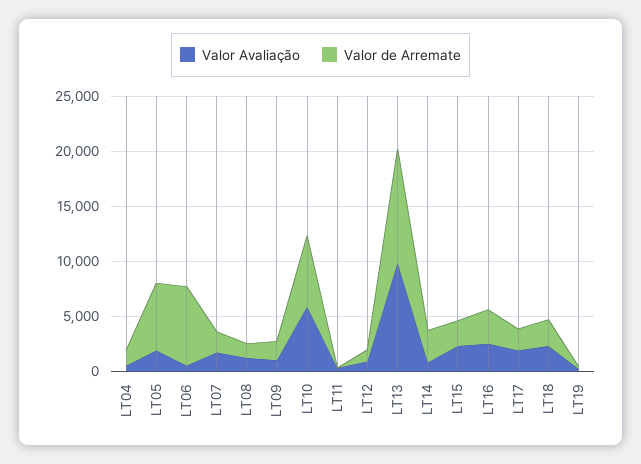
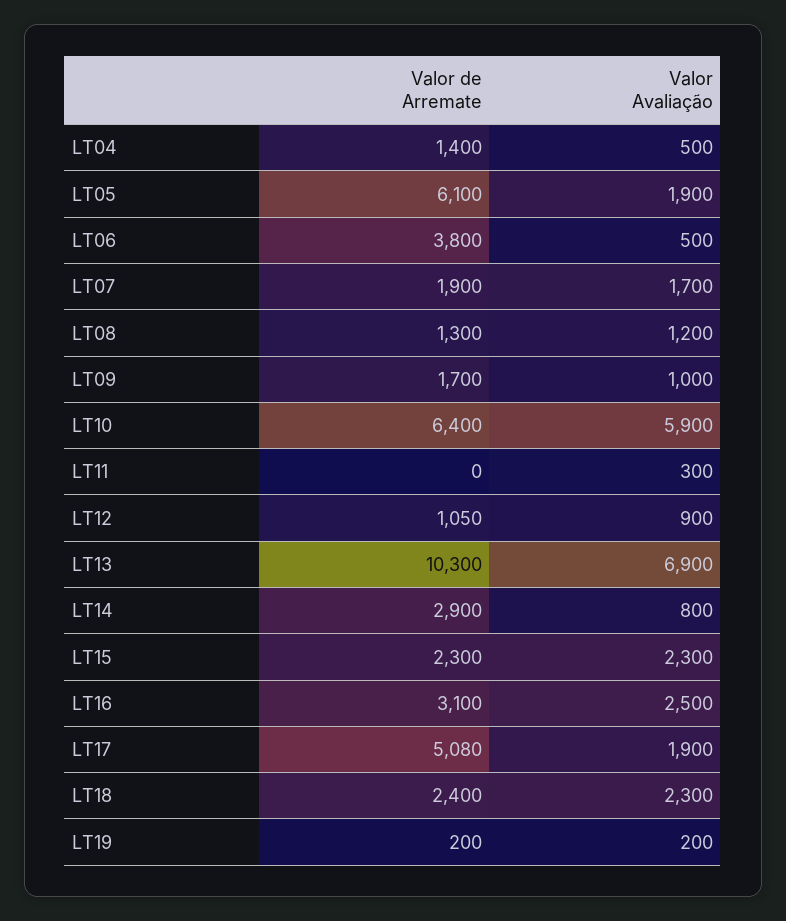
Valor de Arremate, LT06: 7000 -> 3800
Valor Avaliação, LT13: 10000 -> 6900
Valor de Arremate, LT17: 2000 -> 5080

